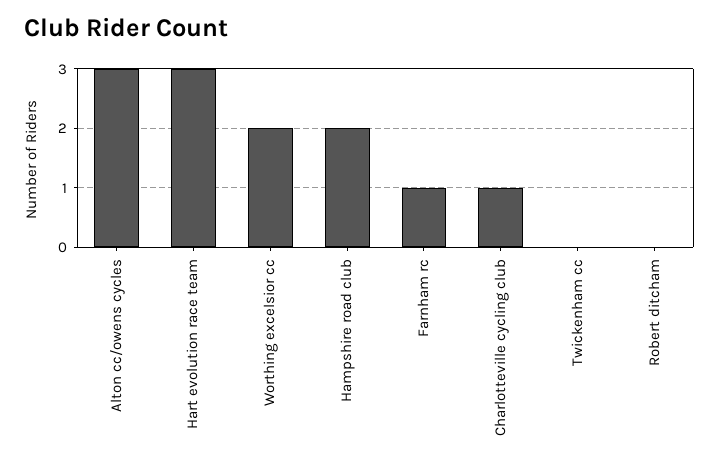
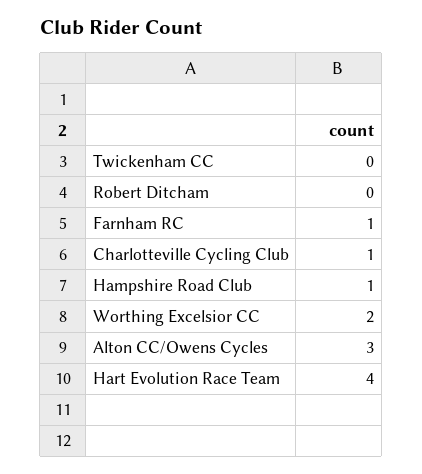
Hart evolution race team: 3 -> 4
Hampshire road club: 2 -> 1

